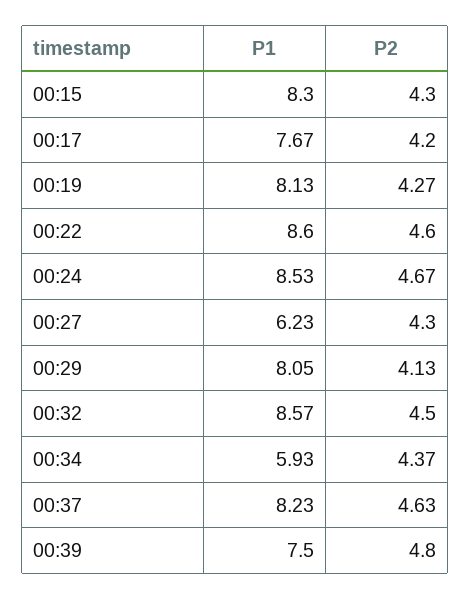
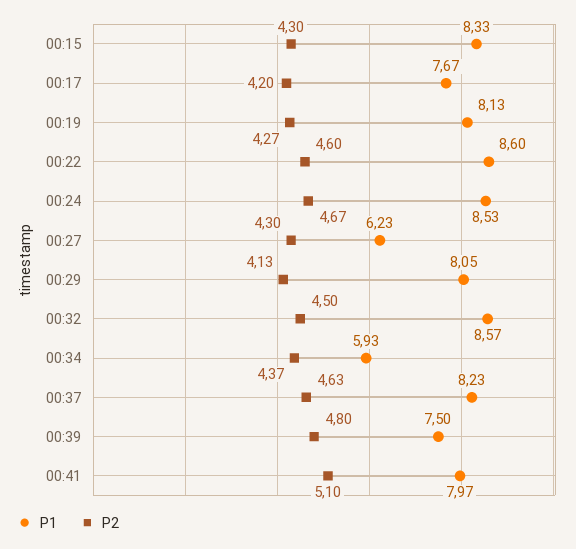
P1, 00:15: 8.3 -> 8.33
P1, 00:41: none -> 7.97
P2, 00:41: none -> 5.1

